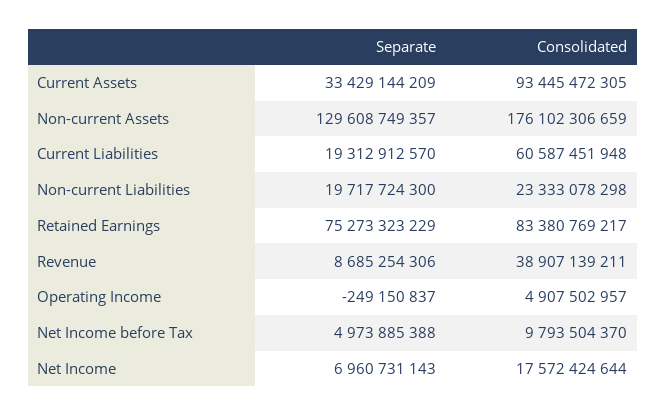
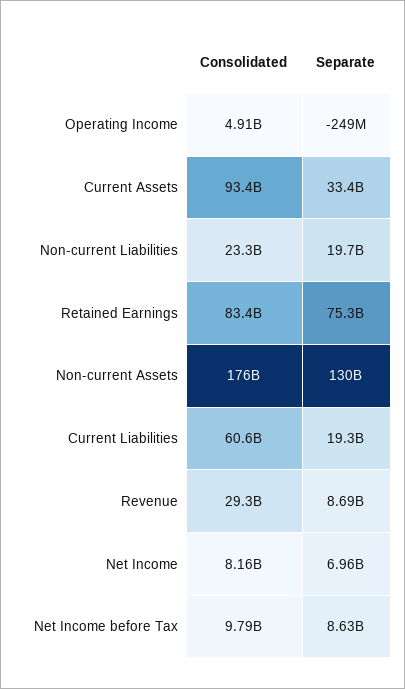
Consolidated, Revenue: 38907139211 -> 29300000000
Separate, Net Income before Tax: 4973885388 -> 8630000000
Consolidated, Net Income: 17572424644 -> 8160000000

